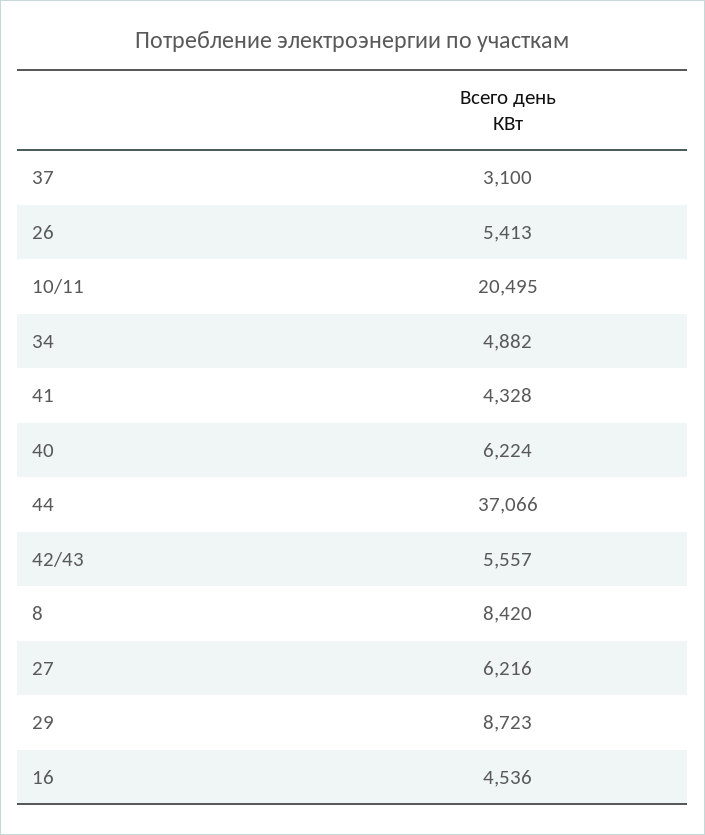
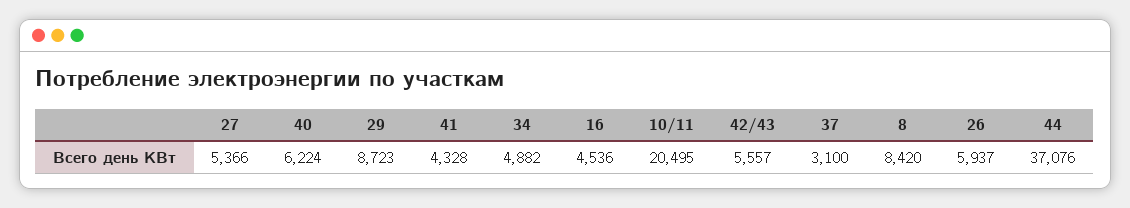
26: 5413 -> 5937
44: 37066 -> 37076
27: 6216 -> 5366

